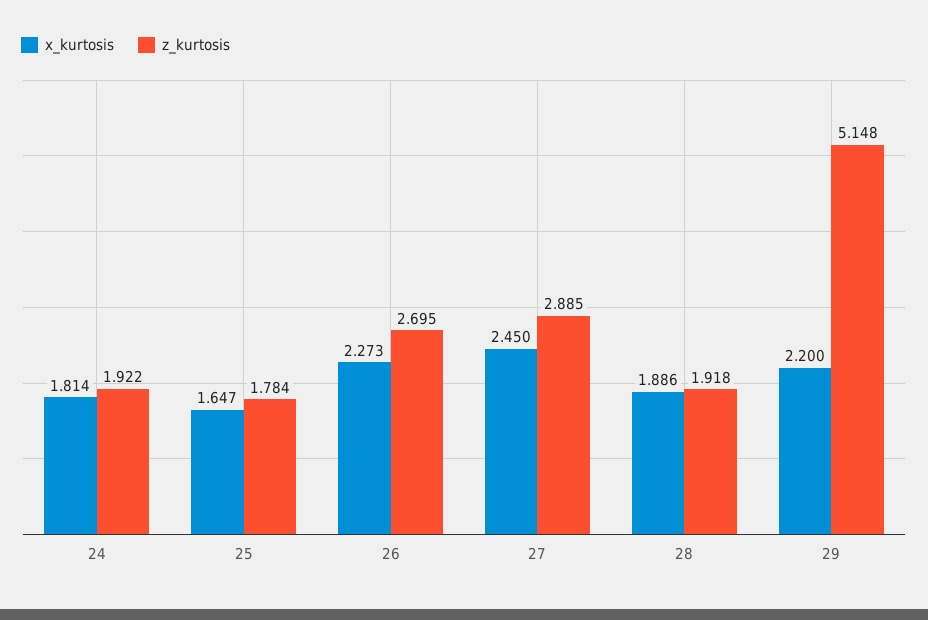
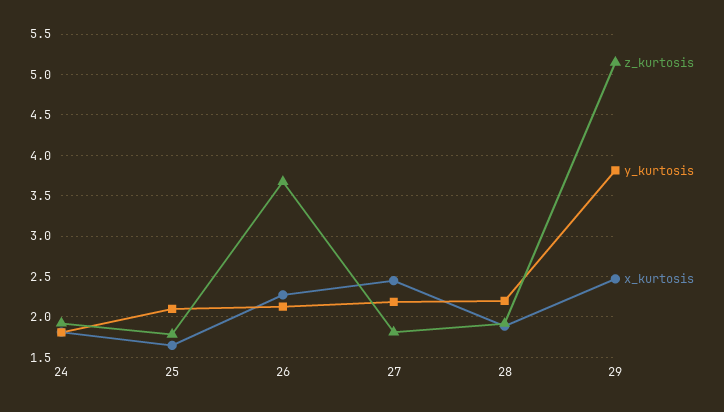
z_kurtosis, 26: 2.695 -> 3.7
z_kurtosis, 27: 2.885 -> 1.8
x_kurtosis, 29: 2.2 -> 2.5
y_kurtosis, 24: none -> 1.8
y_kurtosis, 25: none -> 2.1
y_kurtosis, 26: none -> 2.1
y_kurtosis, 27: none -> 2.2
y_kurtosis, 28: none -> 2.2
y_kurtosis, 29: none -> 3.8

